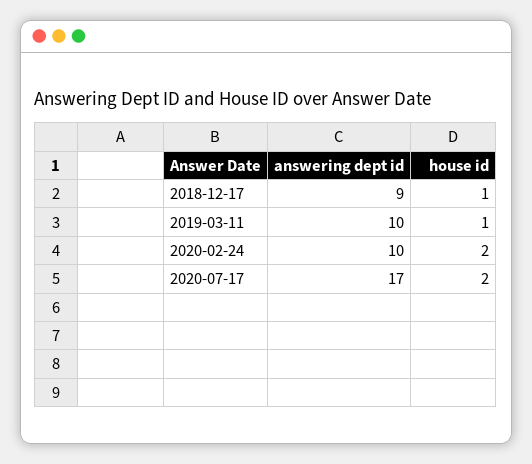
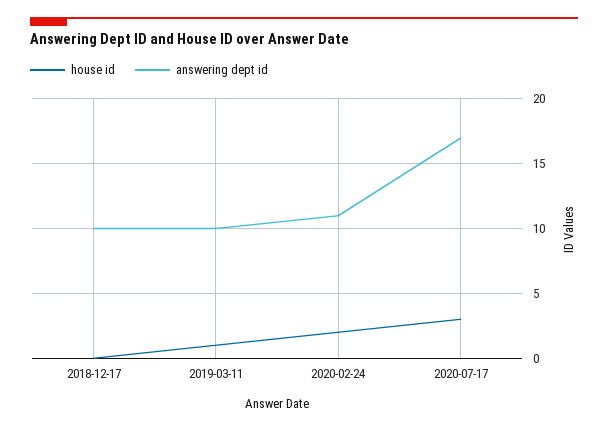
answering dept id, 2018-12-17: 9 -> 10
house id, 2018-12-17: 1 -> 0
answering dept id, 2020-02-24: 10 -> 11
house id, 2020-07-17: 2 -> 3

